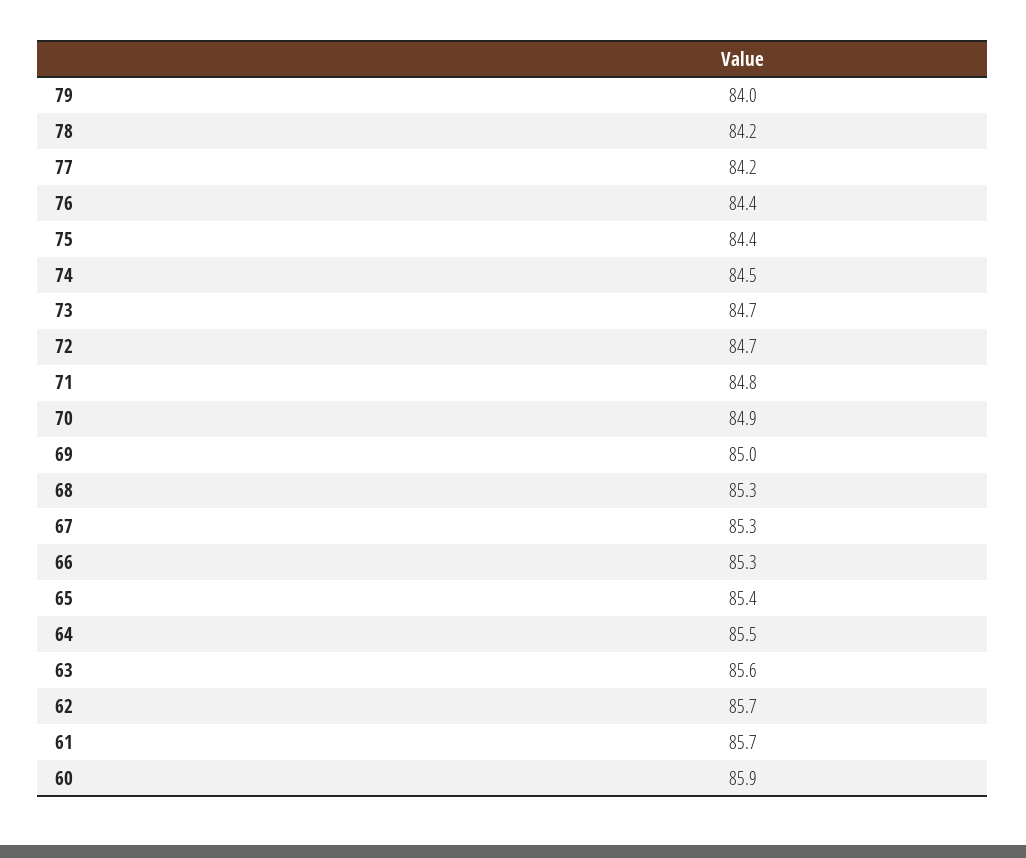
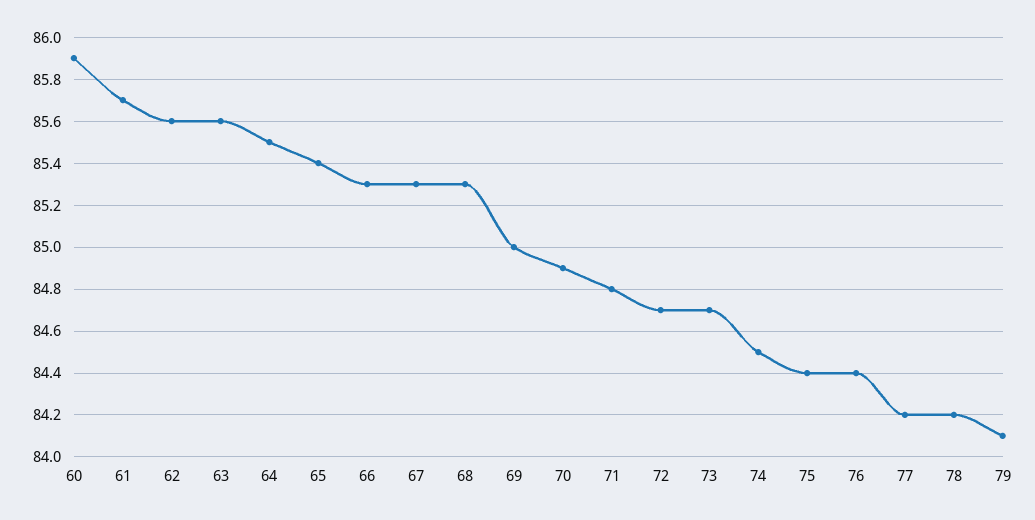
79: 84 -> 84.1
62: 85.7 -> 85.6

